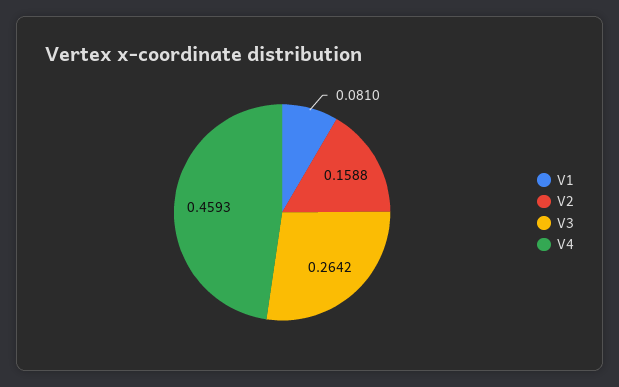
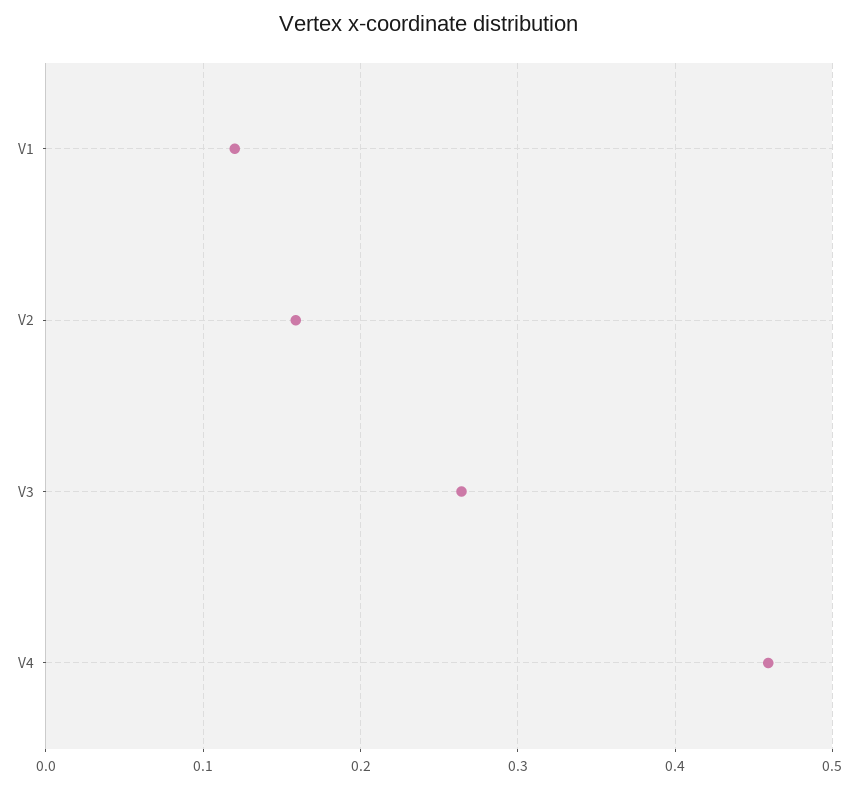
V1: 0.081 -> 0.12

